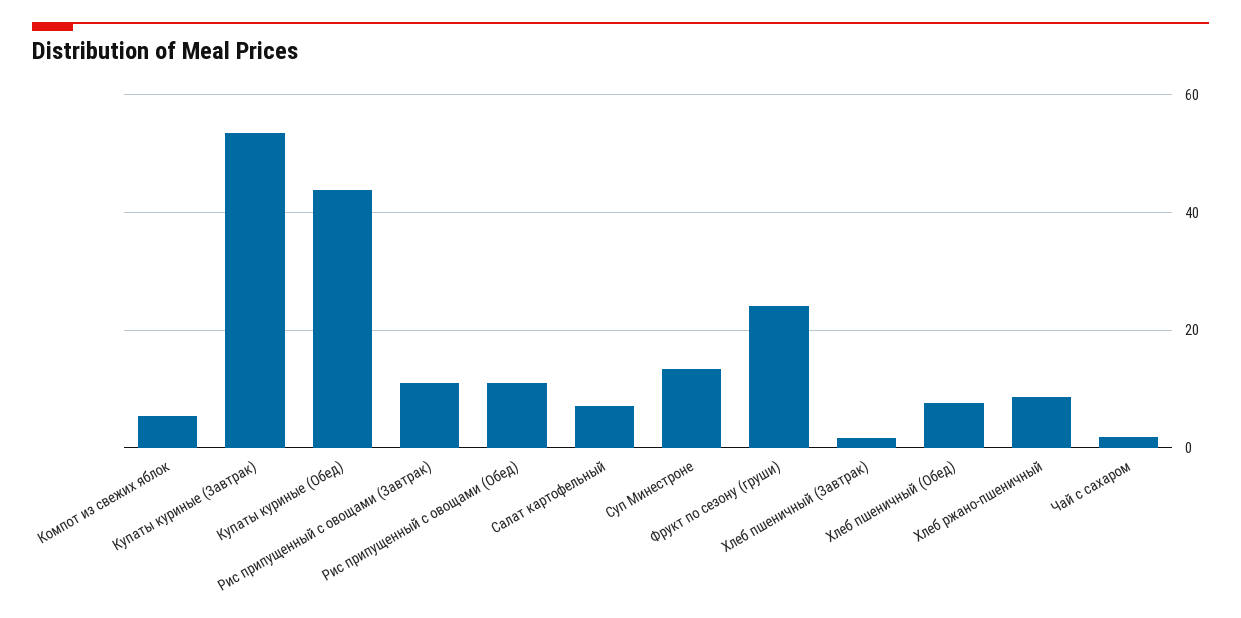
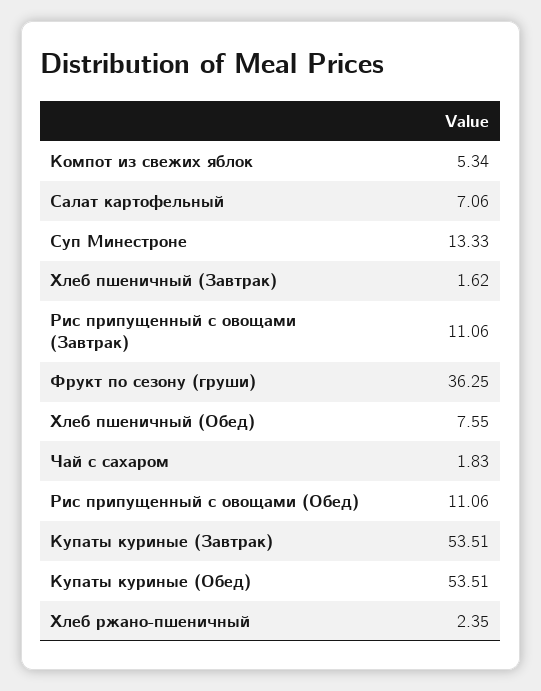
Купаты куриные (Обед): 44 -> 53.51
Фрукт по сезону (груши): 24 -> 36.25
Хлеб ржано-пшеничный: 8 -> 2.35

